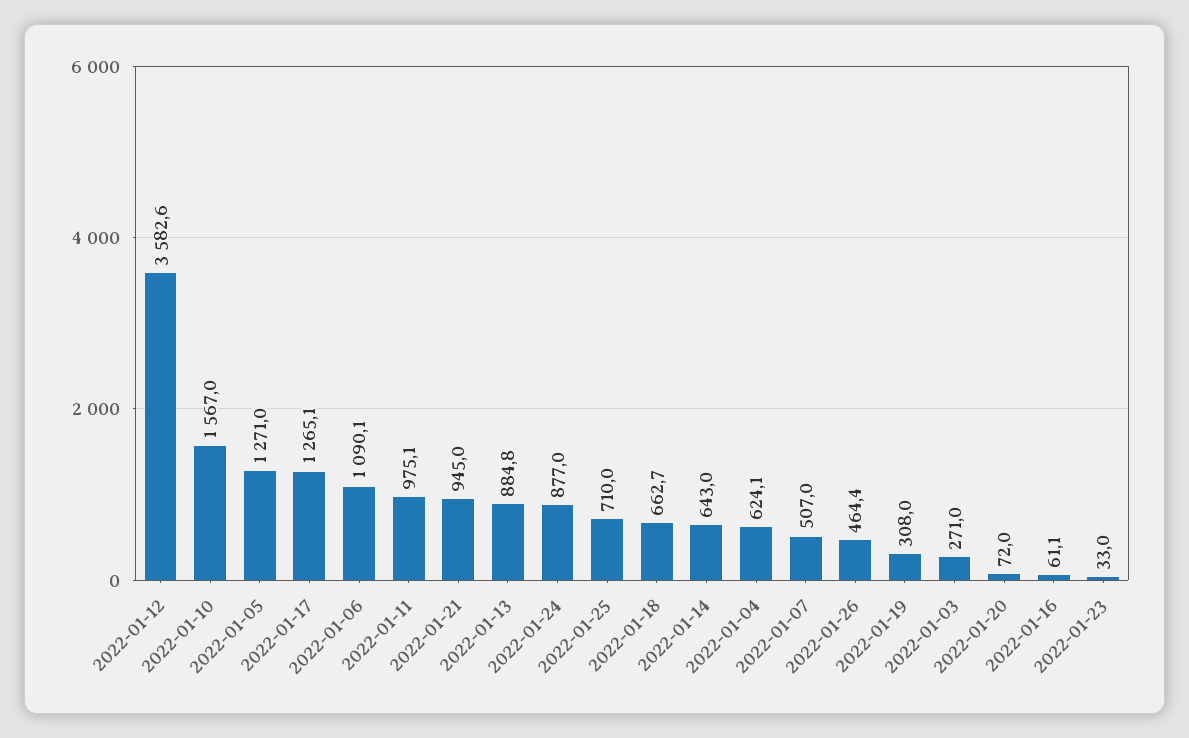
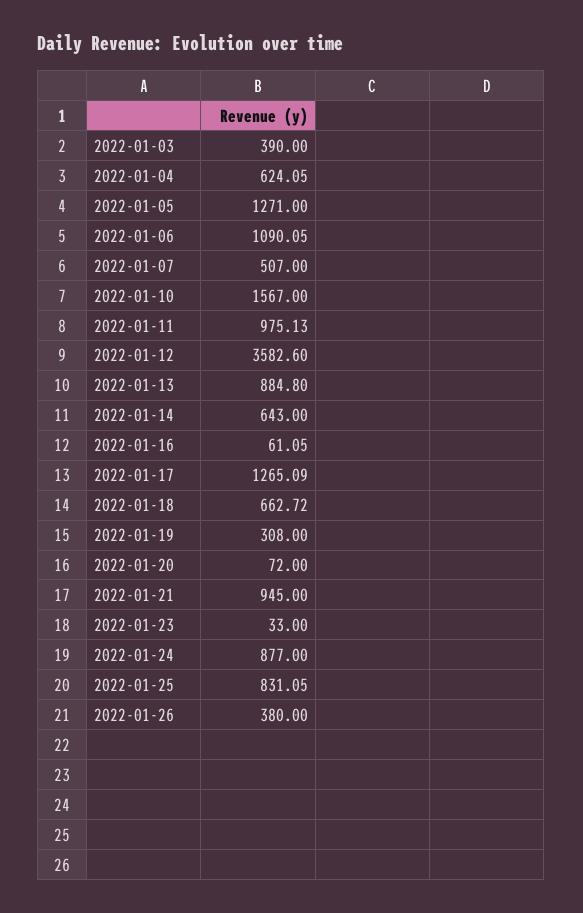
2022-01-25: 710 -> 831.05
2022-01-26: 464.4 -> 380
2022-01-03: 271 -> 390

